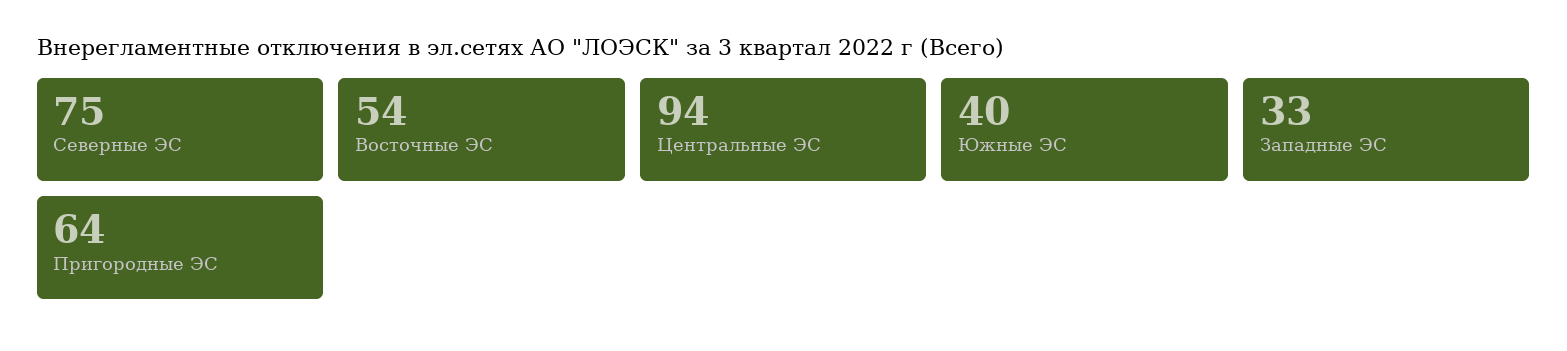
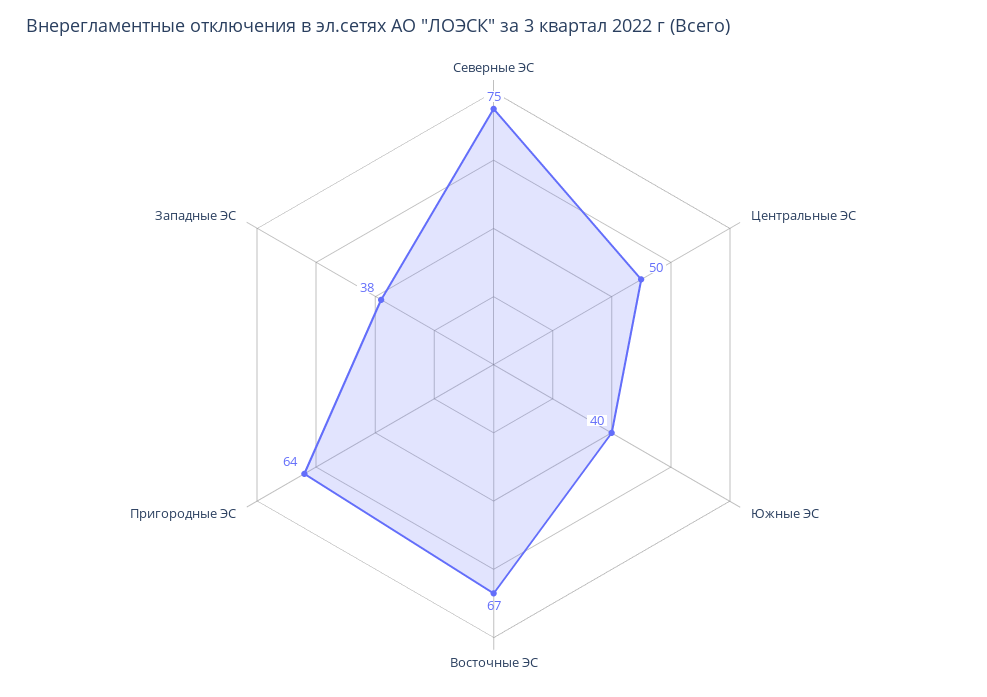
Восточные ЭС: 54 -> 67
Центральные ЭС: 94 -> 50
Западные ЭС: 33 -> 38

